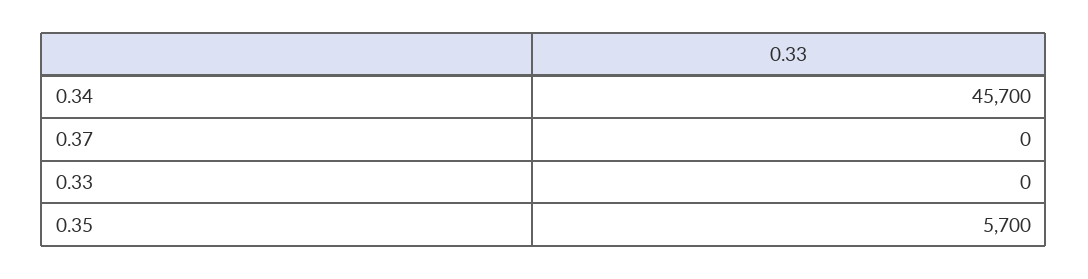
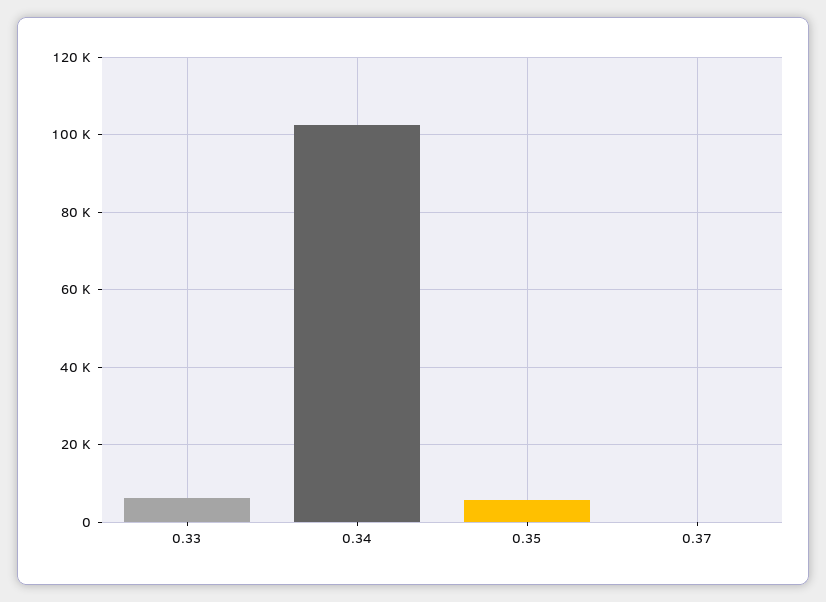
0.34: 45700 -> 102000
0.33: 0 -> 6000

